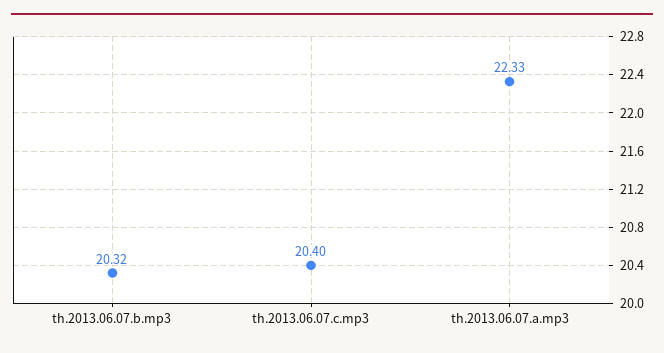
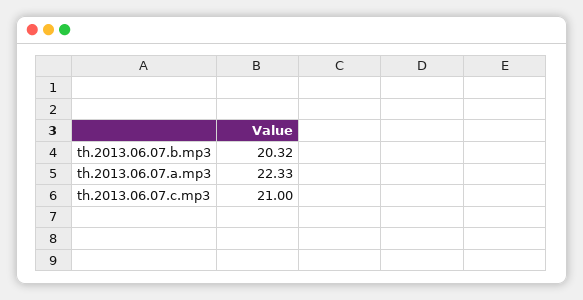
th.2013.06.07.c.mp3: 20.4 -> 21

